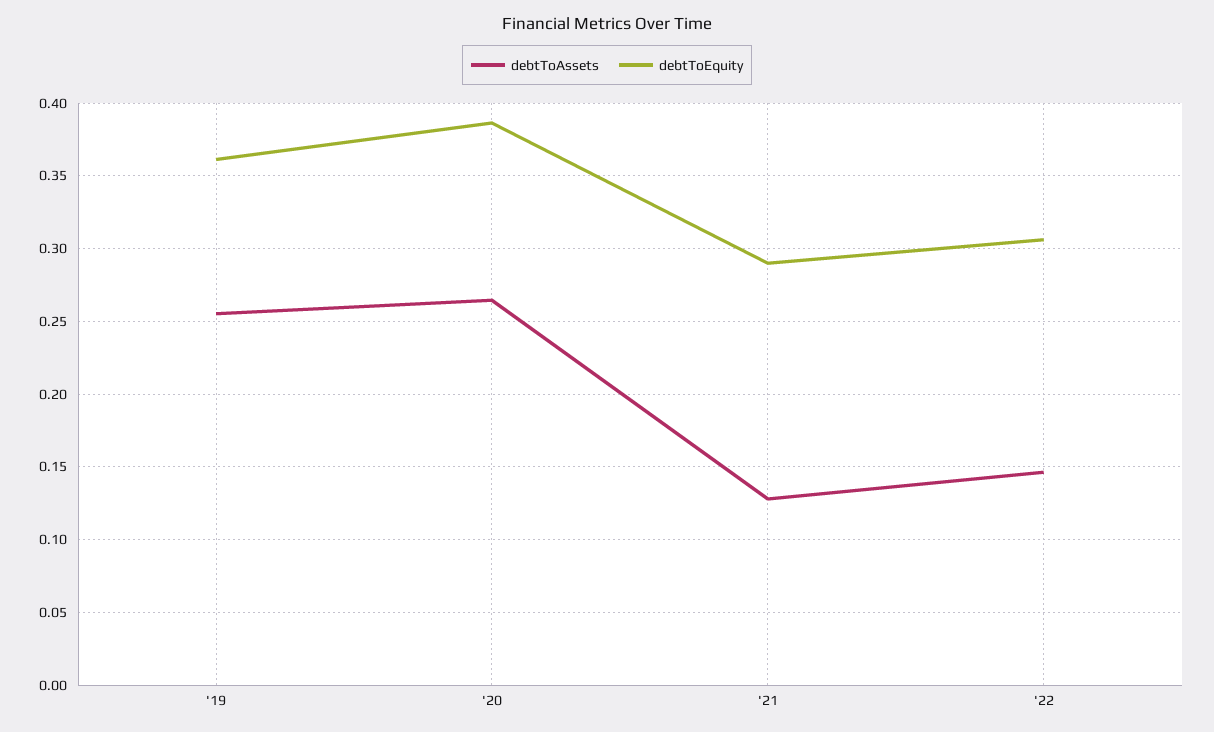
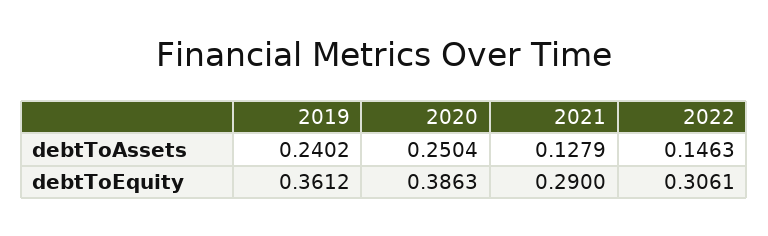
debtToAssets, '19: 0.255 -> 0.2402
debtToAssets, '20: 0.265 -> 0.2504

